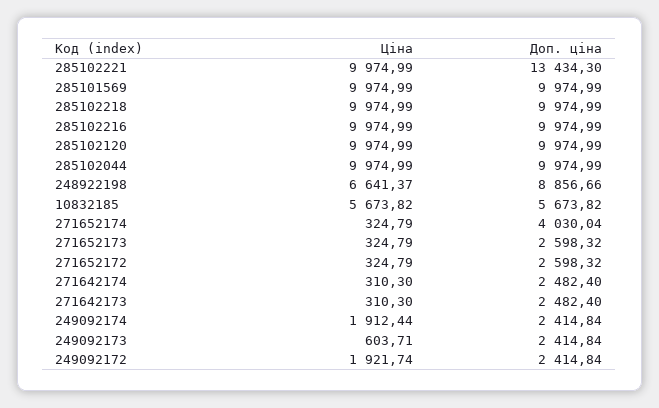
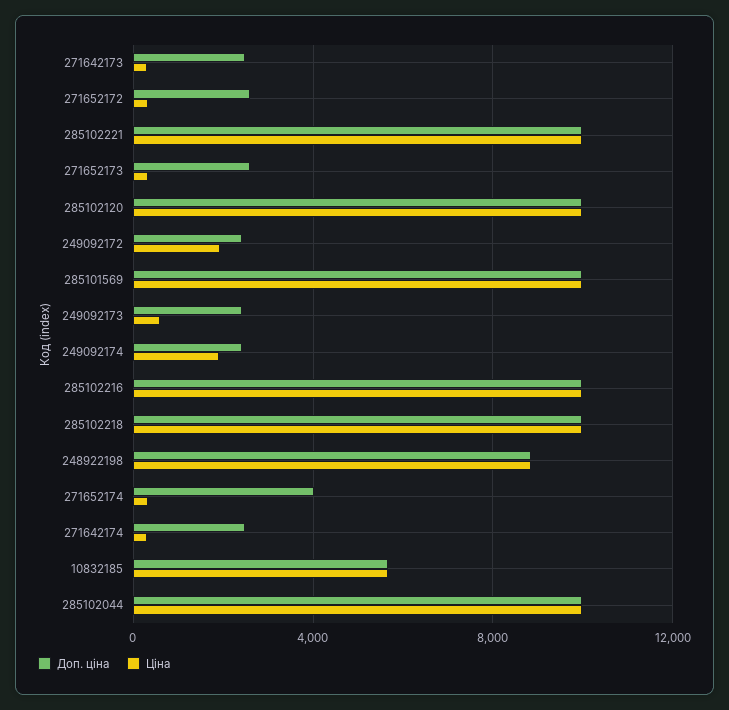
Доп. ціна, 285102221: 13434.3 -> 10000
Ціна, 248922198: 6641.37 -> 9000

